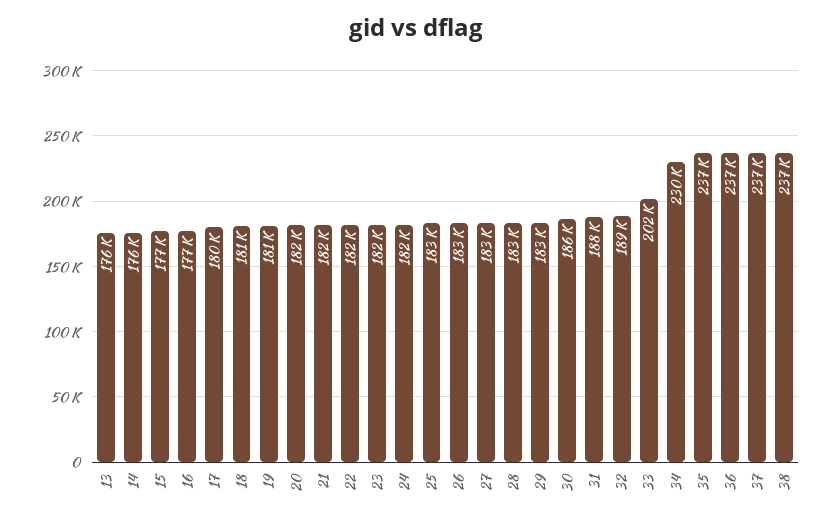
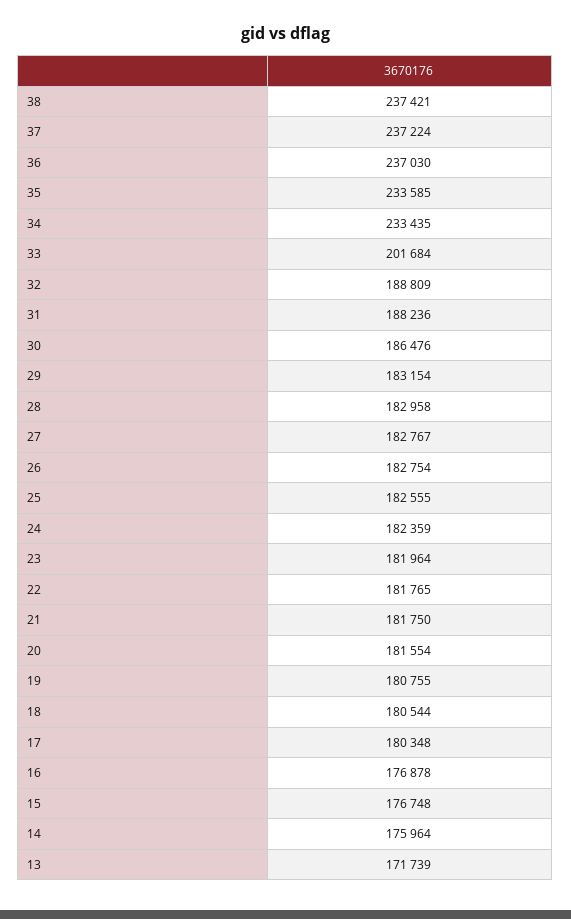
13: 176000 -> 171739
34: 230000 -> 233435
35: 237000 -> 233585

